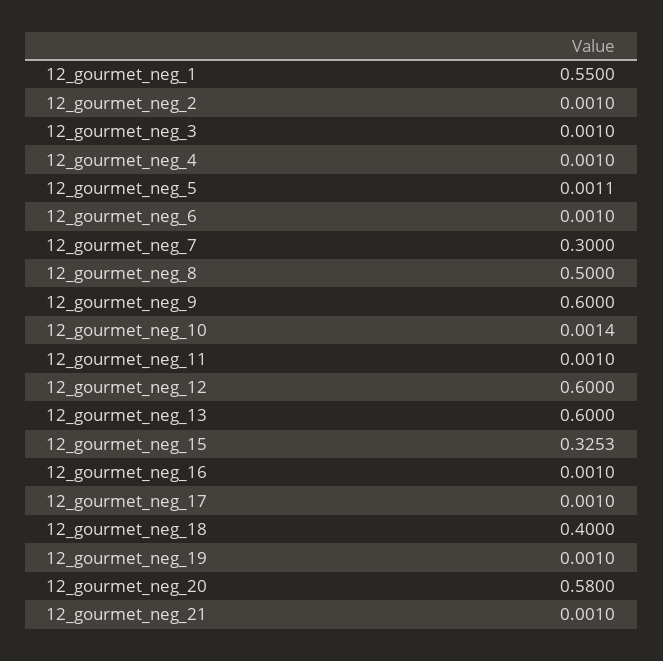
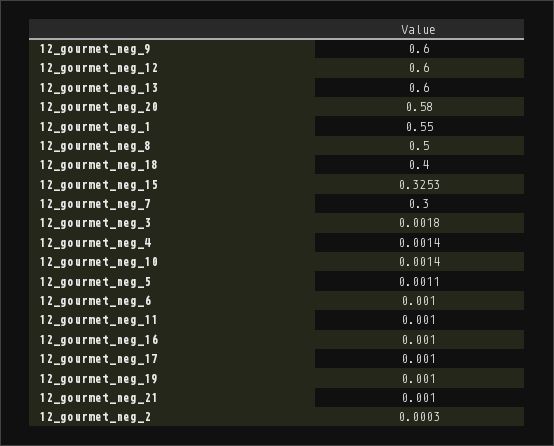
12_gourmet_neg_2: 0.001 -> 0.0003
12_gourmet_neg_3: 0.001 -> 0.0018
12_gourmet_neg_4: 0.001 -> 0.0014

